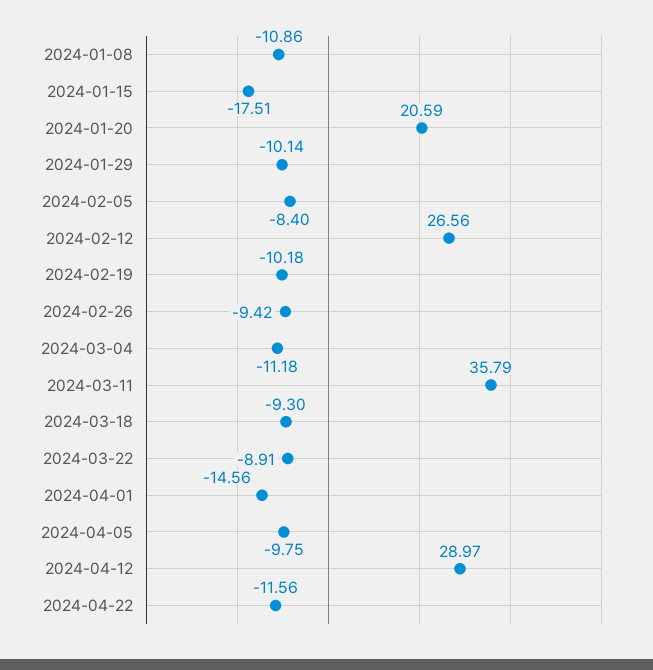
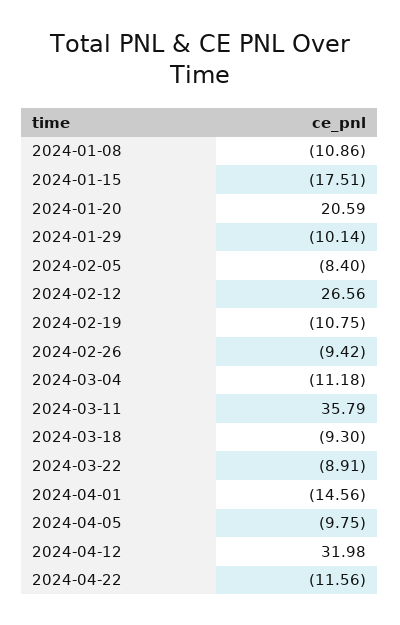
2024-02-19: -10.18 -> -10.75
2024-04-12: 28.97 -> 31.98

